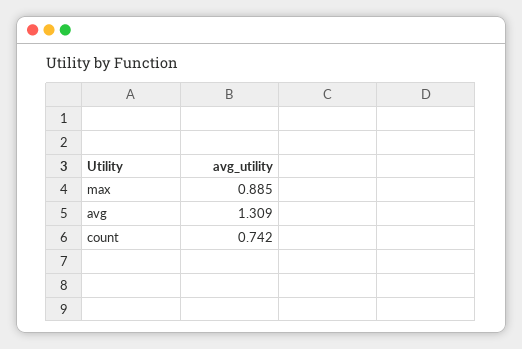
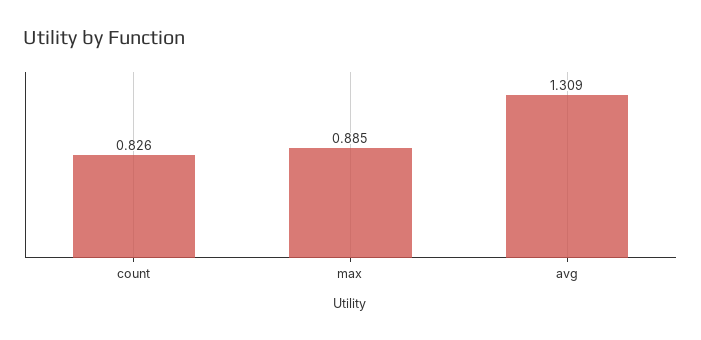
count: 0.742 -> 0.826

